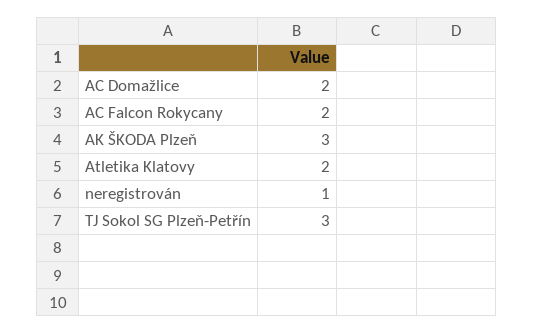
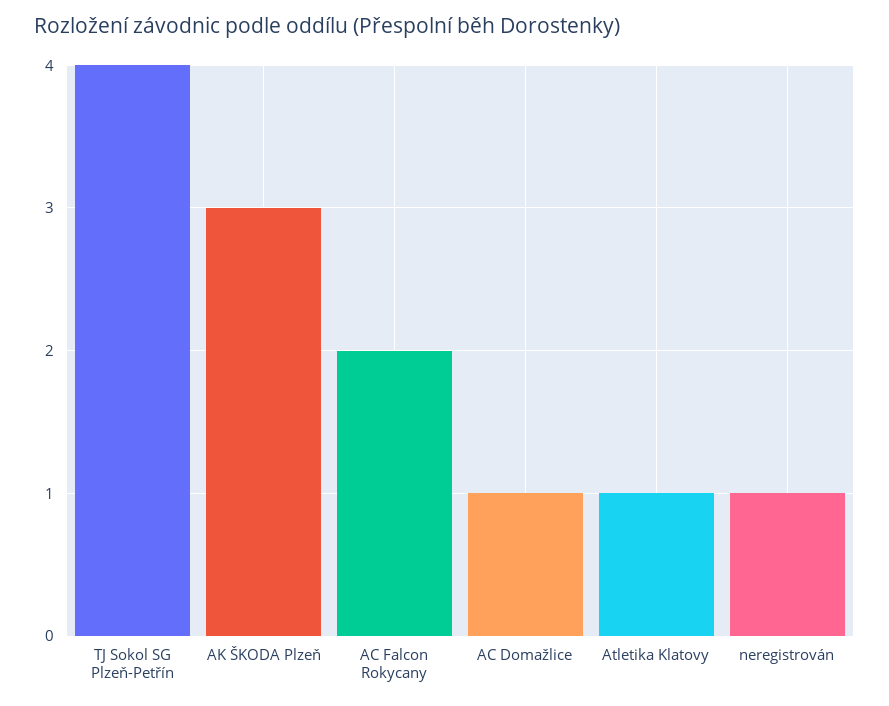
AC Domažlice: 2 -> 1
Atletika Klatovy: 2 -> 1
TJ Sokol SG Plzeň-Petřín: 3 -> 4

